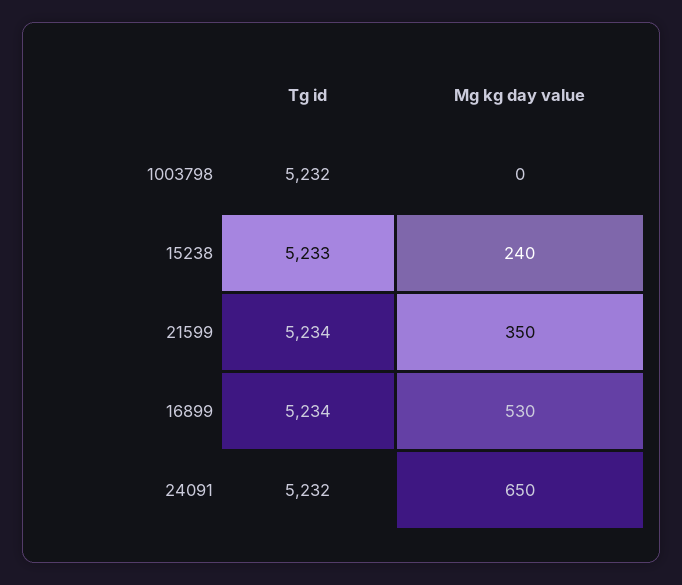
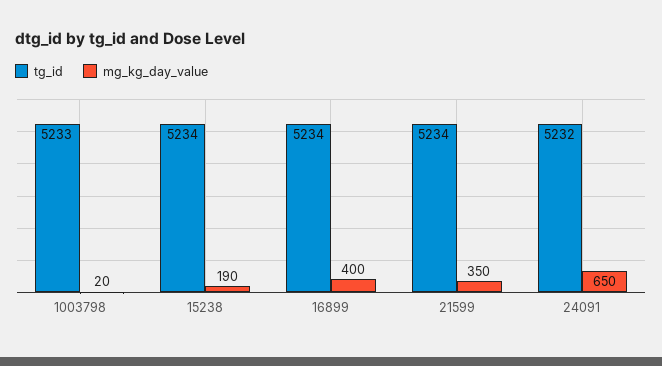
Tg id, 1003798: 5232 -> 5233
Mg kg day value, 1003798: 0 -> 20
Tg id, 15238: 5233 -> 5234
Mg kg day value, 15238: 240 -> 190
Mg kg day value, 16899: 530 -> 400

